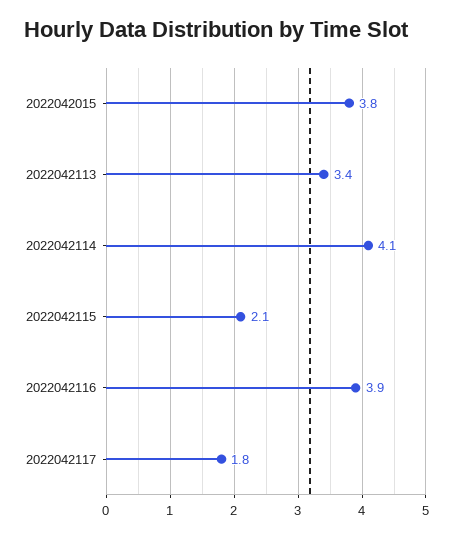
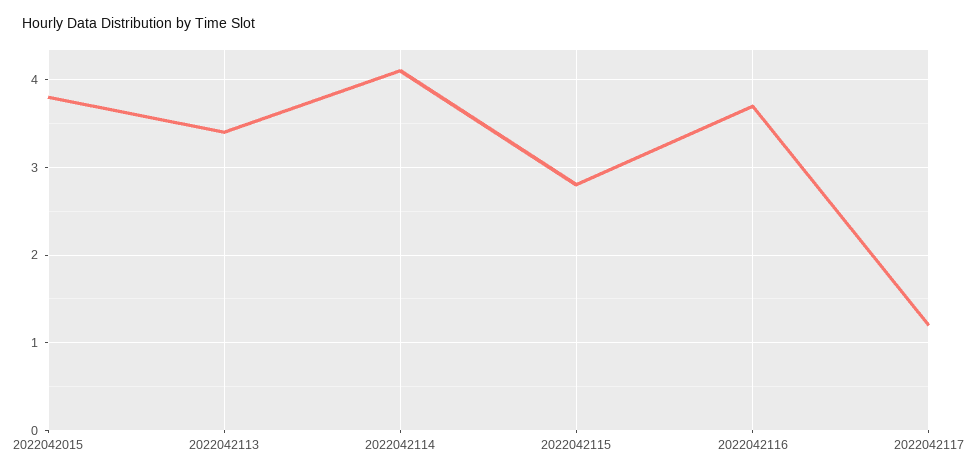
2022042115: 2.1 -> 2.8
2022042116: 3.9 -> 3.7
2022042117: 1.8 -> 1.2

